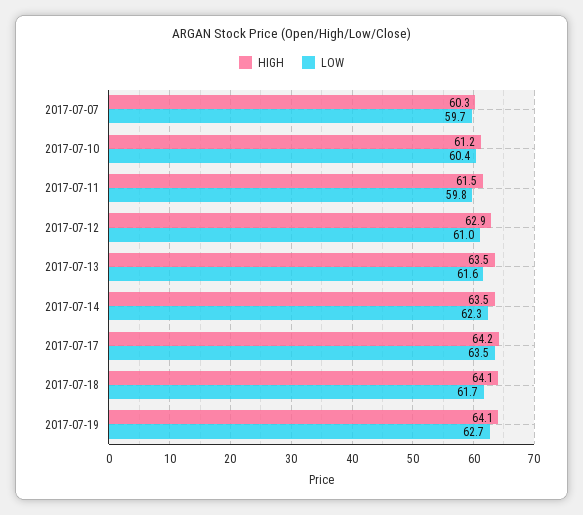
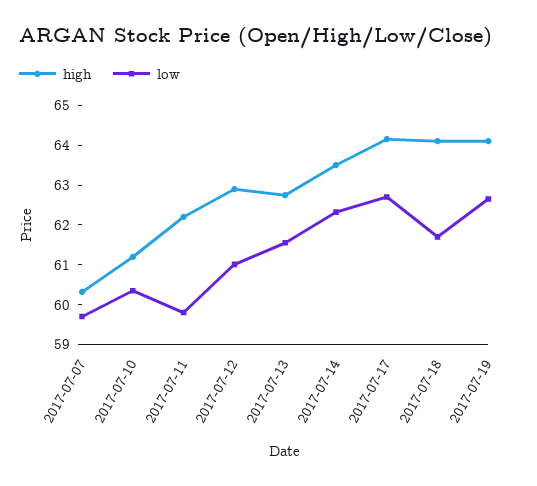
HIGH, 2017-07-11: 61.5 -> 62.25
HIGH, 2017-07-13: 63.5 -> 62.75
LOW, 2017-07-17: 63.5 -> 62.75

